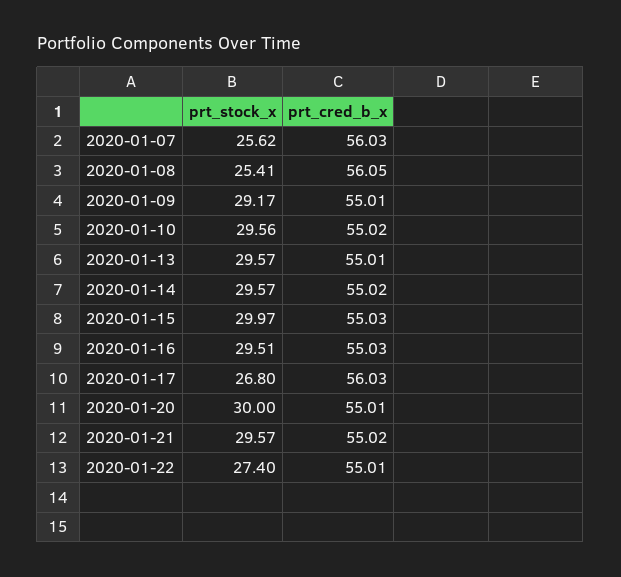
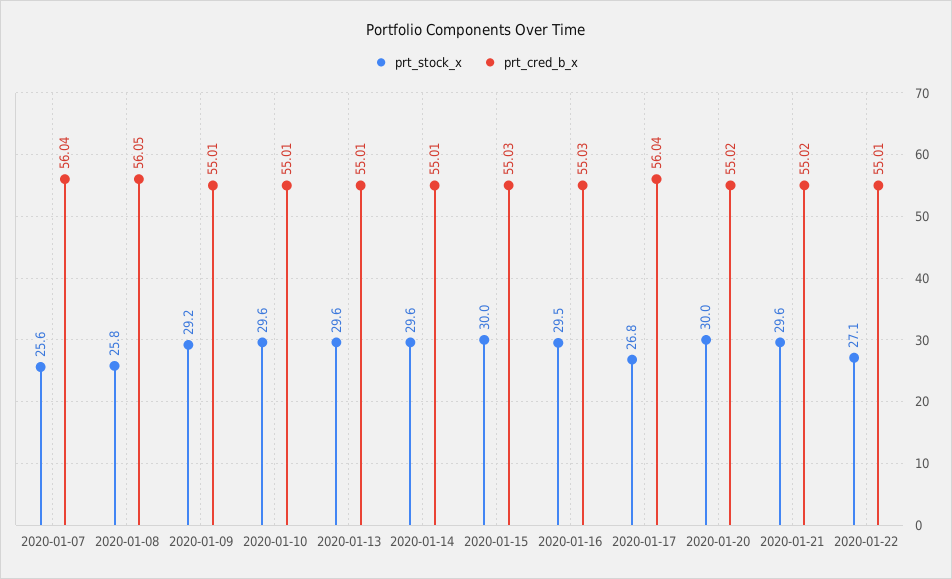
prt_cred_b_x, 2020-01-07: 56.03 -> 56.04
prt_stock_x, 2020-01-08: 25.41 -> 25.8
prt_cred_b_x, 2020-01-10: 55.02 -> 55.01
prt_cred_b_x, 2020-01-14: 55.02 -> 55.01
prt_cred_b_x, 2020-01-17: 56.03 -> 56.04
prt_cred_b_x, 2020-01-20: 55.01 -> 55.02
prt_stock_x, 2020-01-22: 27.4 -> 27.1

